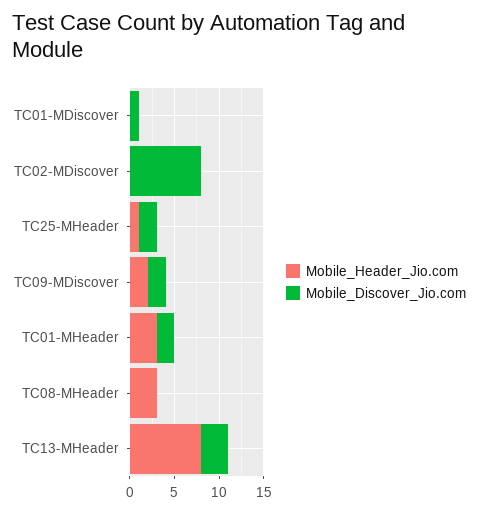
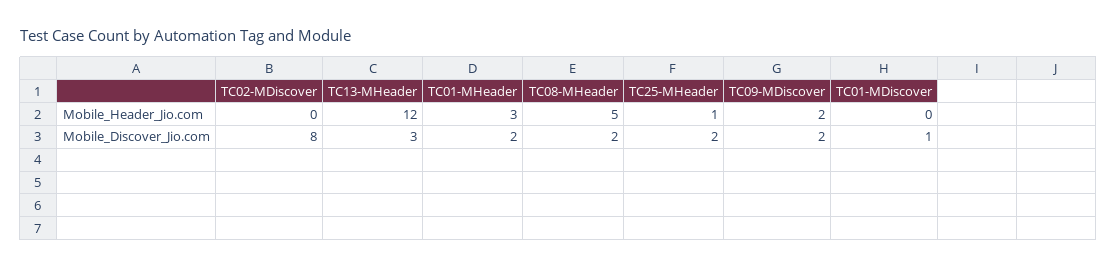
Mobile_Header_Jio.com, TC08-MHeader: 3 -> 5
Mobile_Discover_Jio.com, TC08-MHeader: 0 -> 2
Mobile_Header_Jio.com, TC13-MHeader: 8 -> 12

